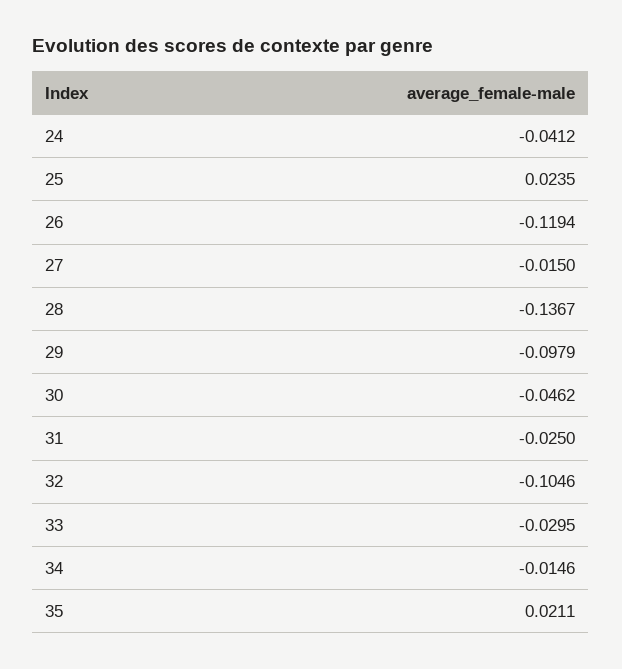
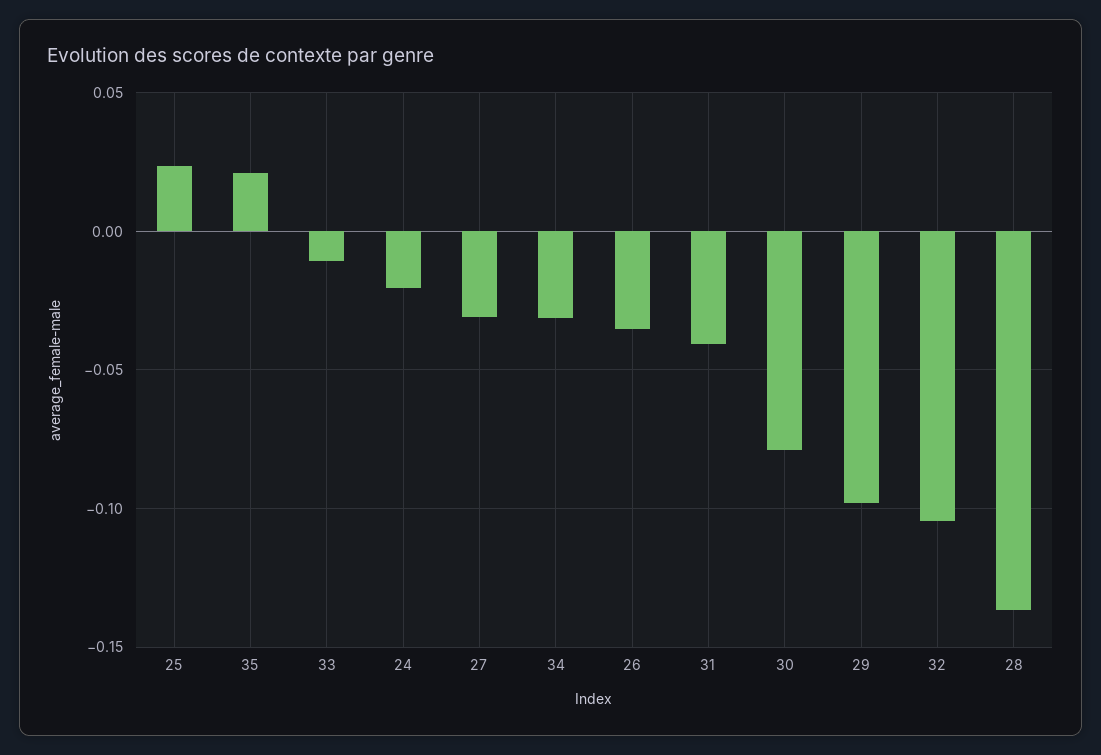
24: -0.0412 -> -0.02
26: -0.1194 -> -0.035
27: -0.015 -> -0.03
30: -0.0462 -> -0.08
31: -0.025 -> -0.04
33: -0.0295 -> -0.01
34: -0.0146 -> -0.03

